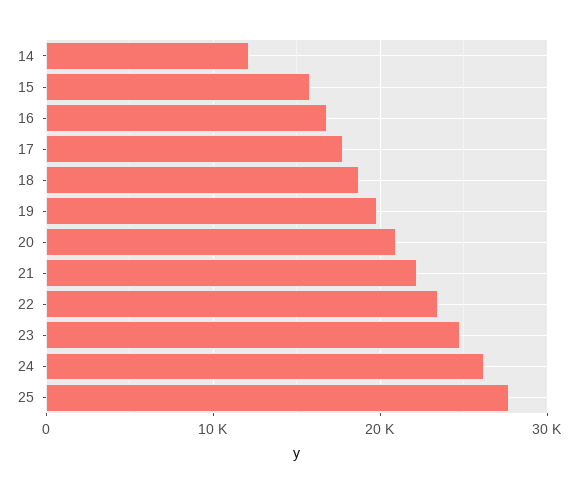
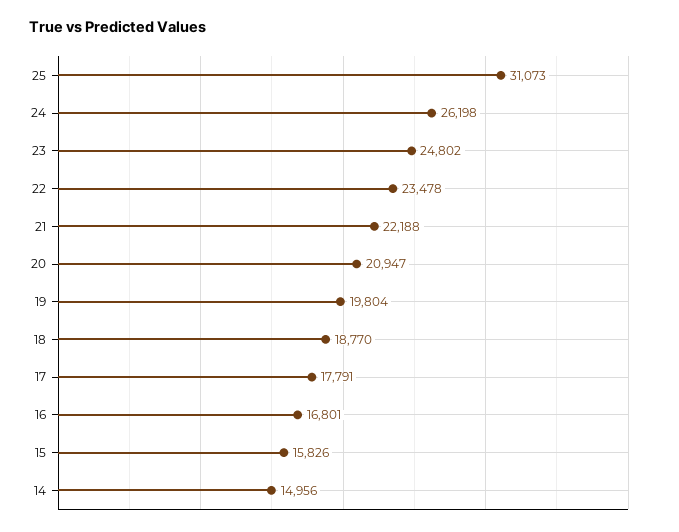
14: 12000 -> 14956
25: 28000 -> 31073

